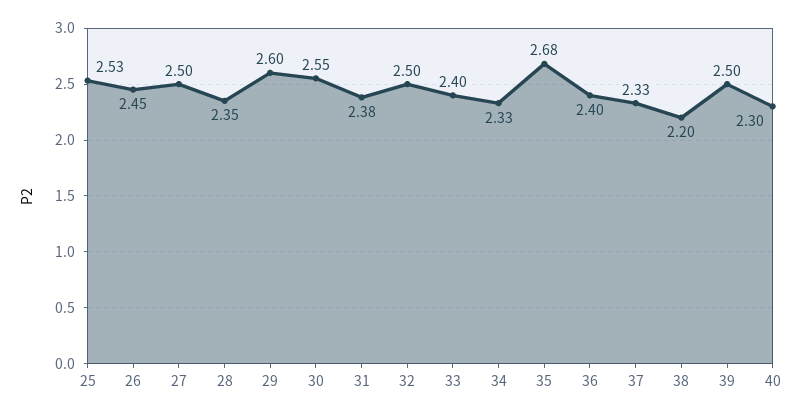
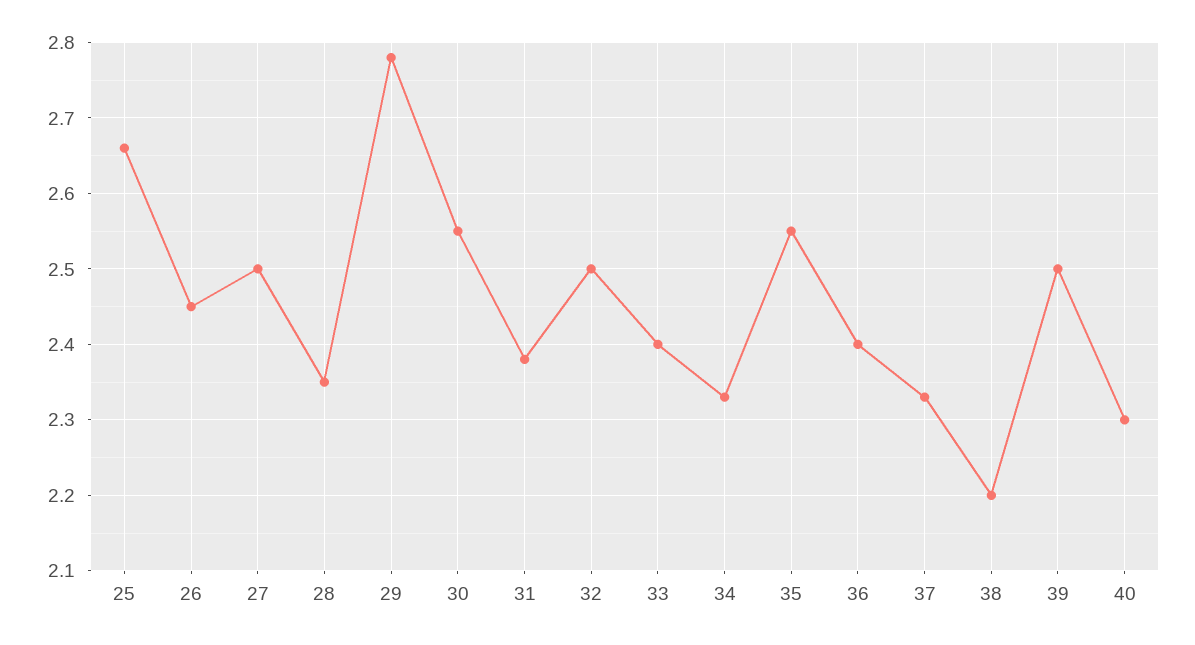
25: 2.53 -> 2.66
29: 2.6 -> 2.78
35: 2.68 -> 2.55

